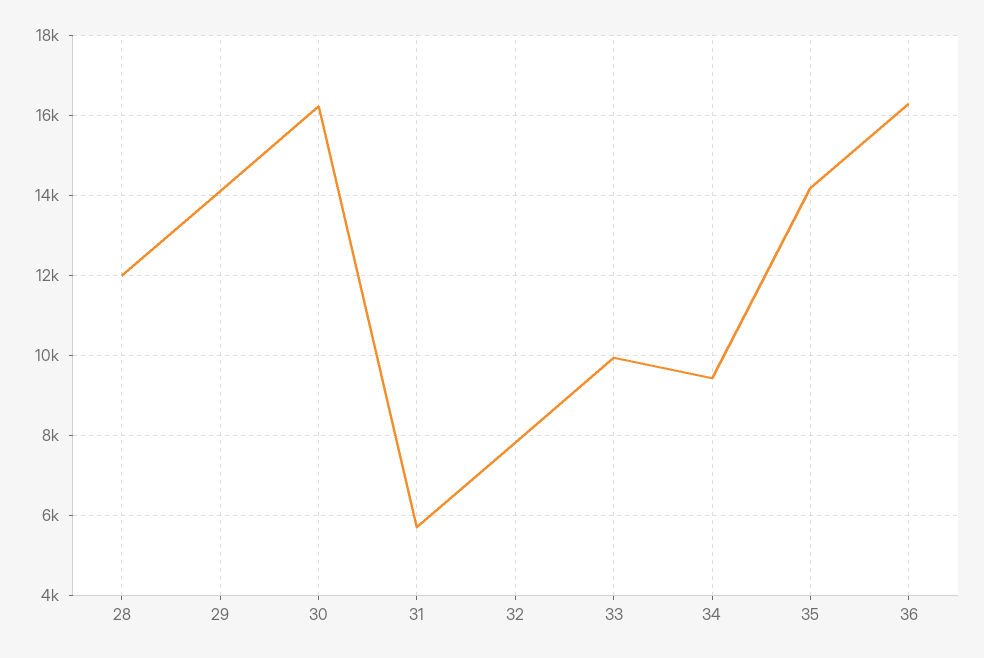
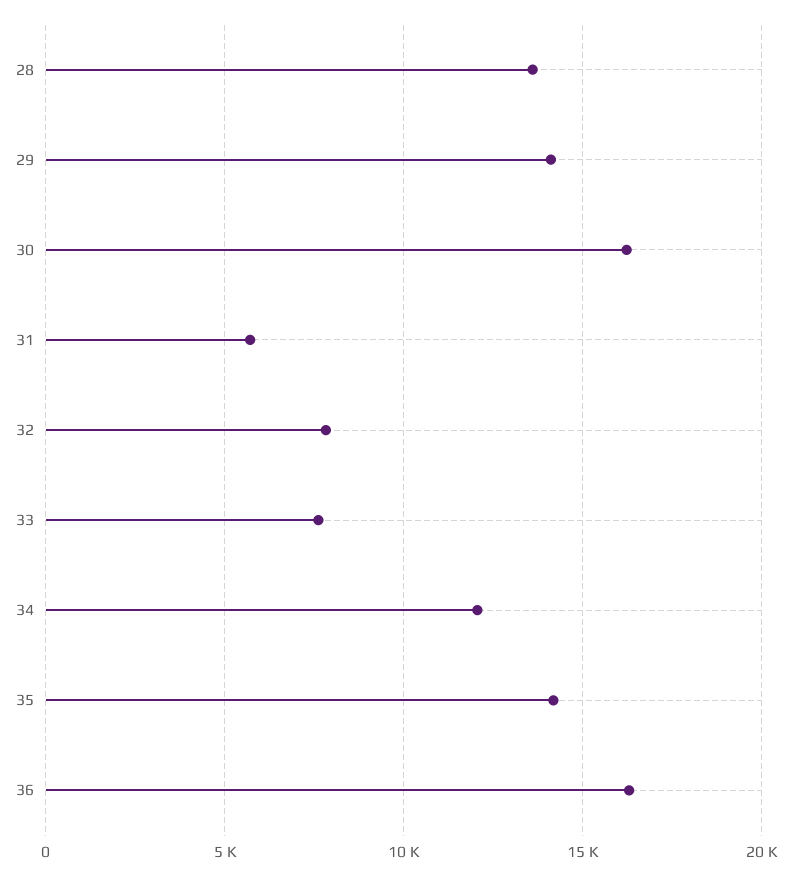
28: 12000 -> 13500
33: 10000 -> 7500
34: 9400 -> 12000

